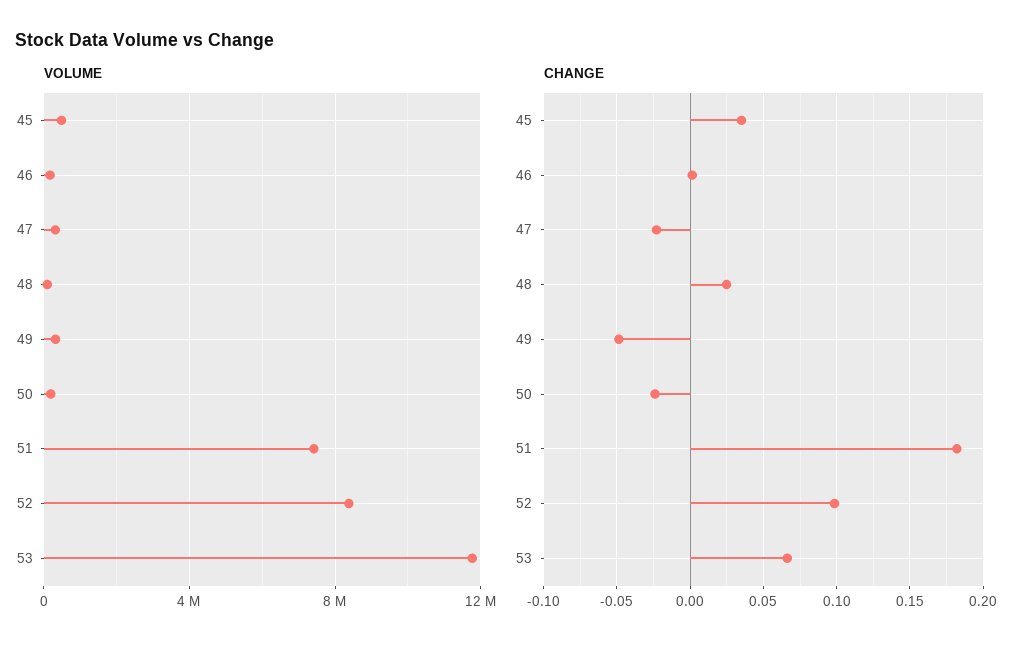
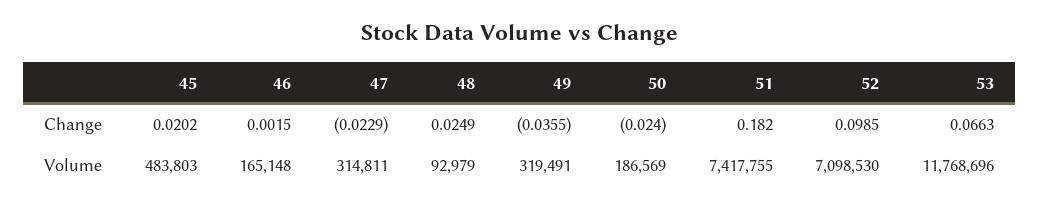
VOLUME, 52: 8500000 -> 7098530
CHANGE, 45: 0.035 -> 0.0202
CHANGE, 49: -0.05 -> -0.0355

